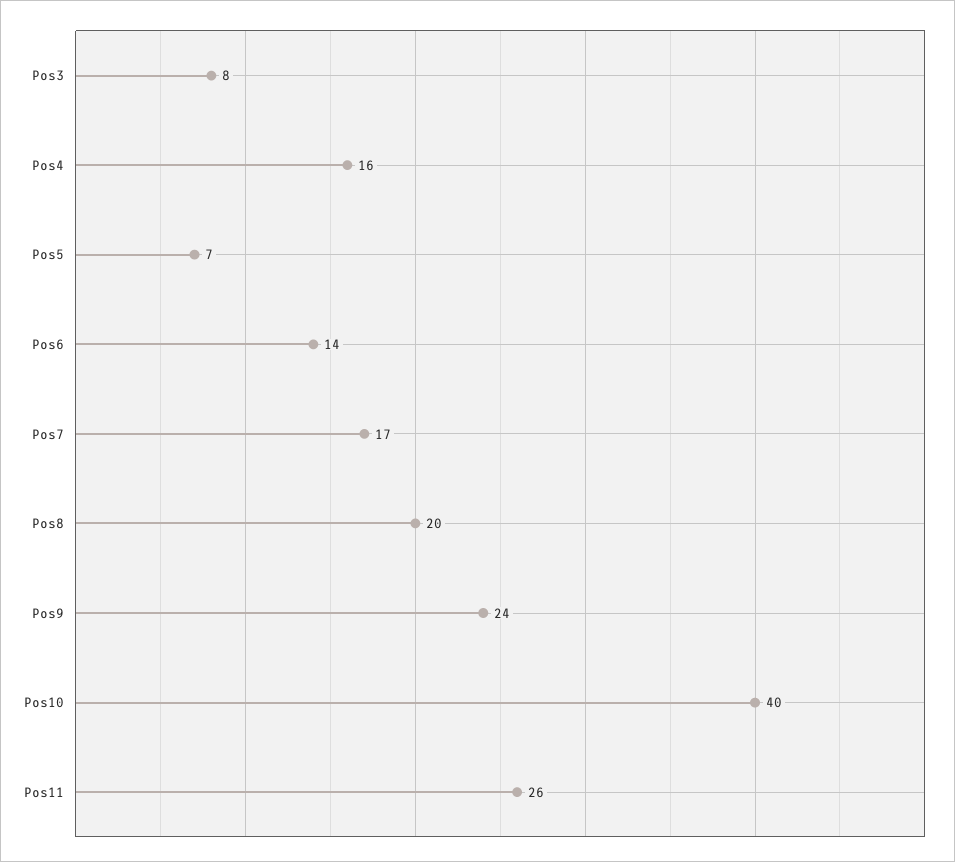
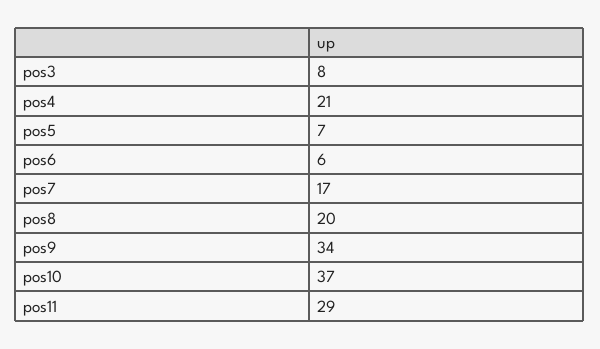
Pos4: 16 -> 21
Pos6: 14 -> 6
Pos9: 24 -> 34
Pos10: 40 -> 37
Pos11: 26 -> 29

